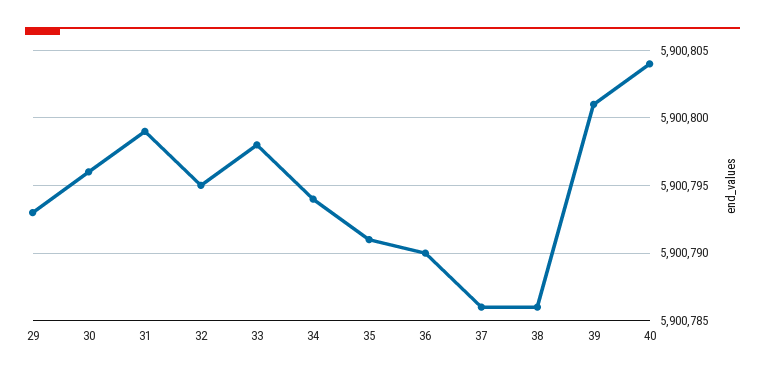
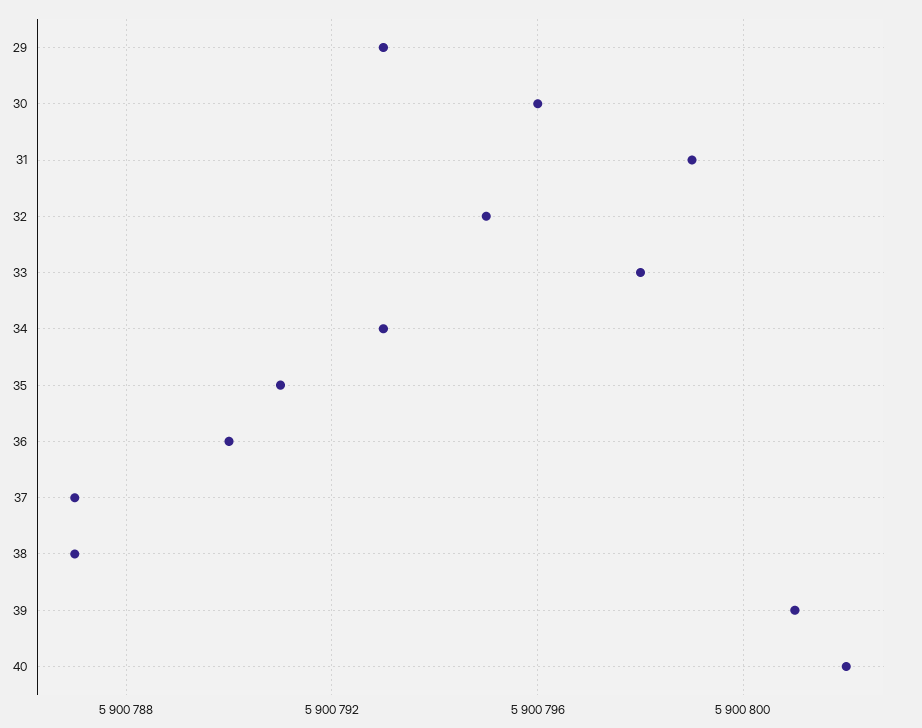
34: 5900794 -> 5900793
37: 5900786 -> 5900787
38: 5900786 -> 5900787
40: 5900804 -> 5900802

